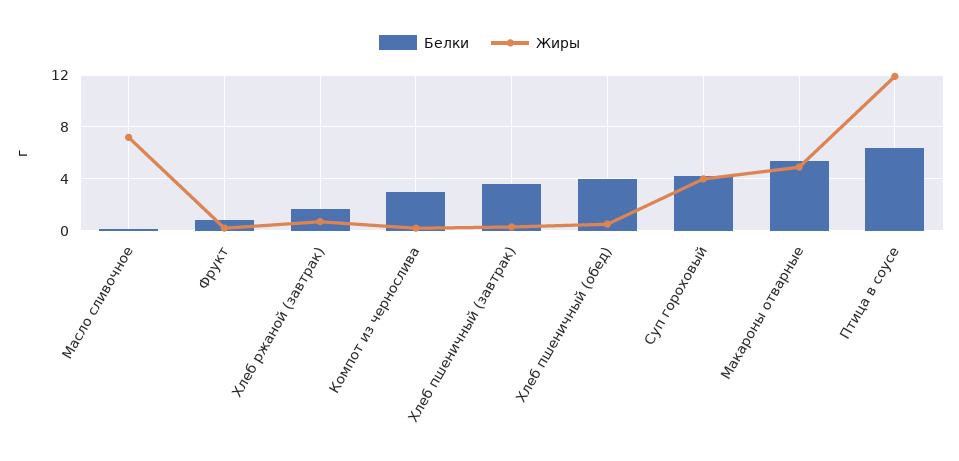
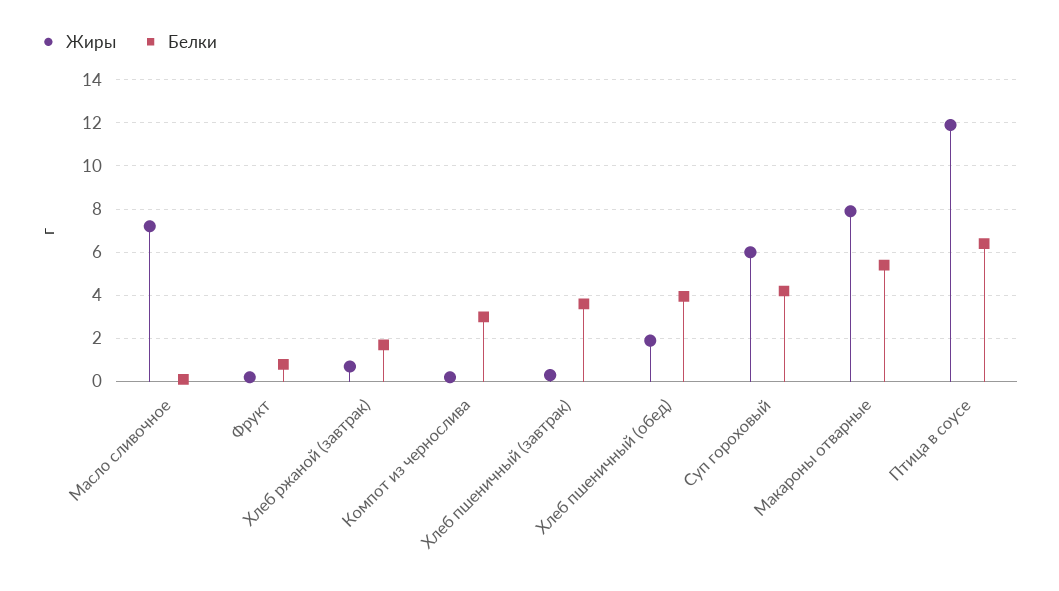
Жиры, Хлеб пшеничный (обед): 0.5 -> 2
Жиры, Суп гороховый: 4 -> 6
Жиры, Макароны отварные: 5 -> 8

